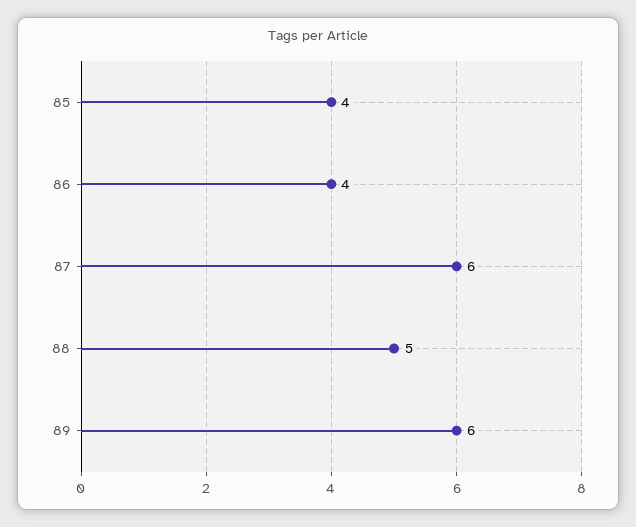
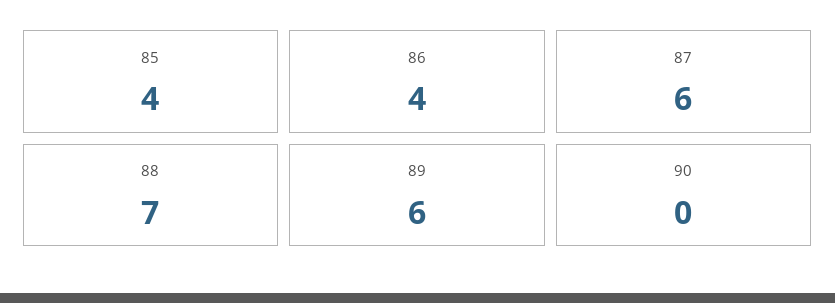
88: 5 -> 7
90: none -> 0

